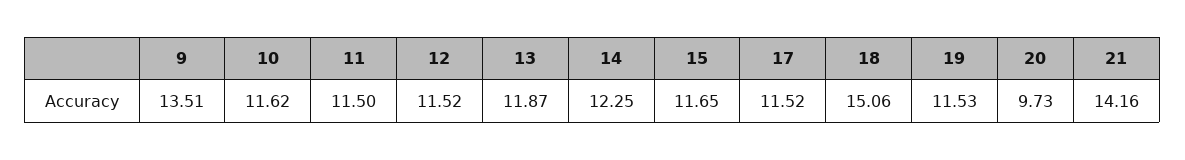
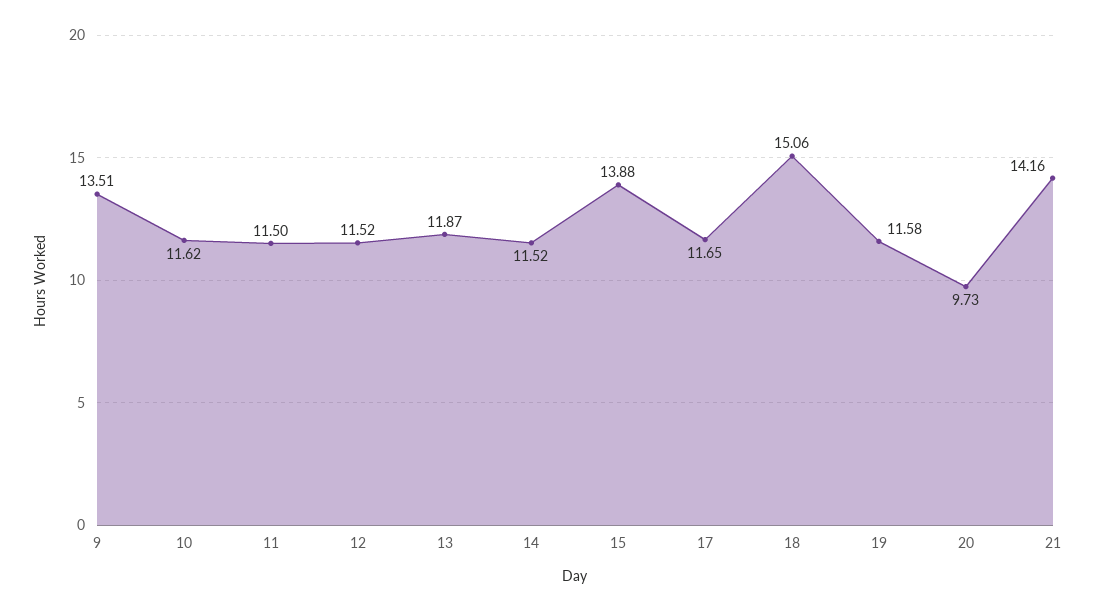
14: 12.25 -> 11.52
15: 11.65 -> 13.88
17: 11.52 -> 11.65
19: 11.53 -> 11.58

